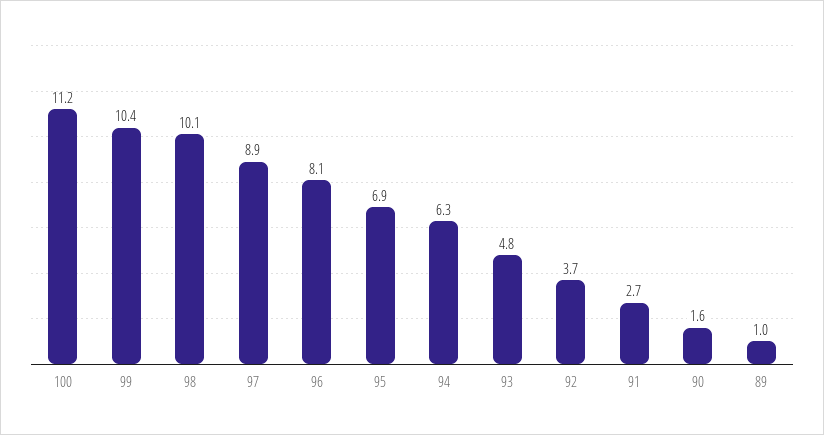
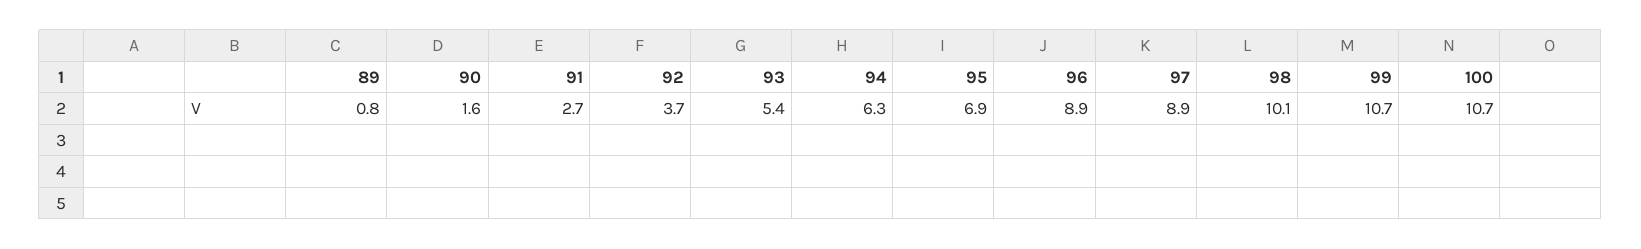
100: 11.2 -> 10.7
99: 10.4 -> 10.7
96: 8.1 -> 8.9
93: 4.8 -> 5.4
89: 1 -> 0.8

